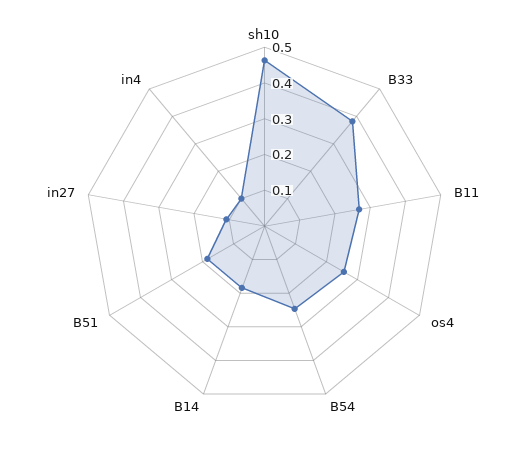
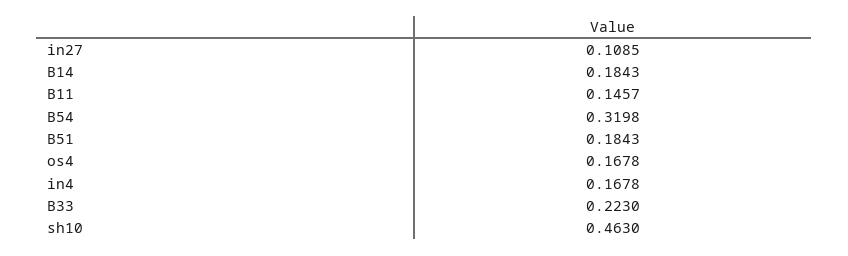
B33: 0.375 -> 0.223
B11: 0.275 -> 0.1457
os4: 0.25 -> 0.1678
B54: 0.25 -> 0.3198
in4: 0.1 -> 0.1678

